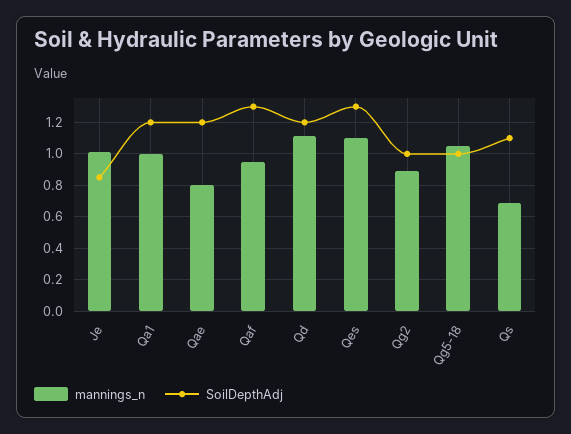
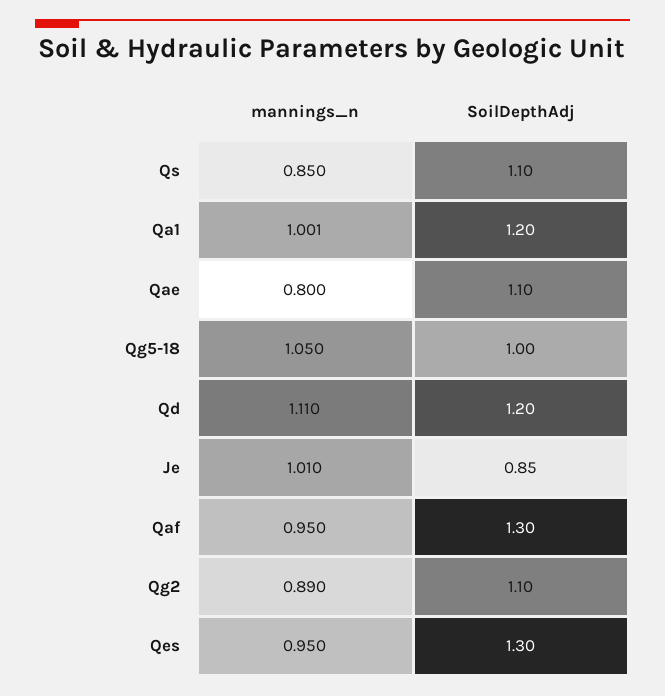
SoilDepthAdj, Qae: 1.2 -> 1.1
mannings_n, Qes: 1.1 -> 0.95
SoilDepthAdj, Qg2: 1 -> 1.1
mannings_n, Qs: 0.7 -> 0.85

